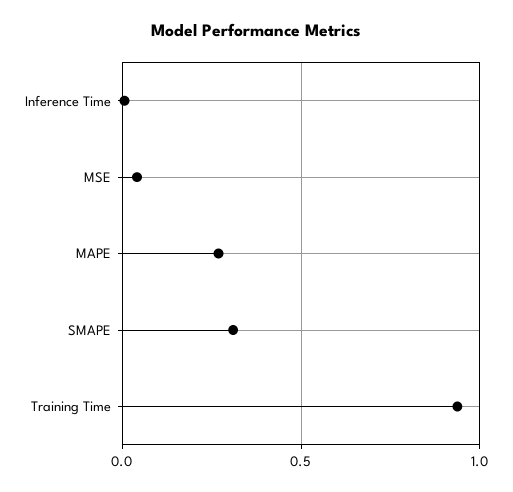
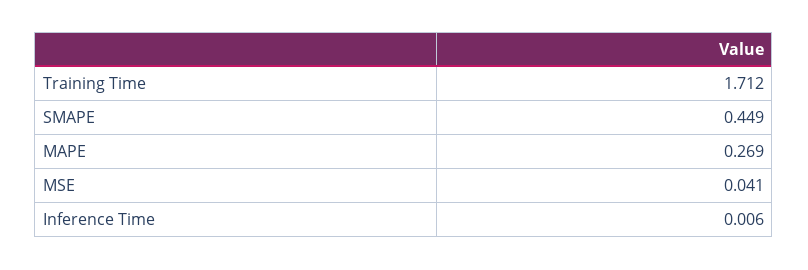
SMAPE: 0.3 -> 0.449
Training Time: 0.95 -> 1.712

